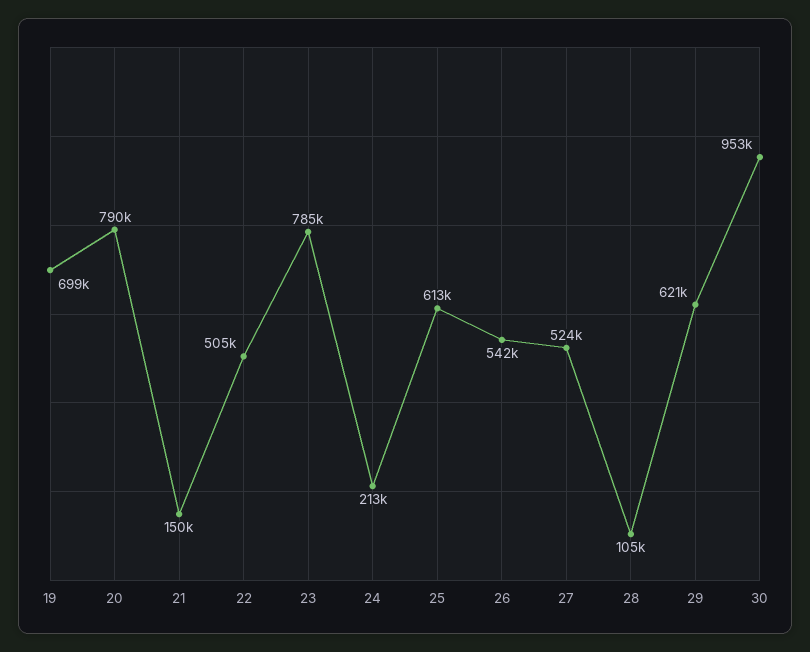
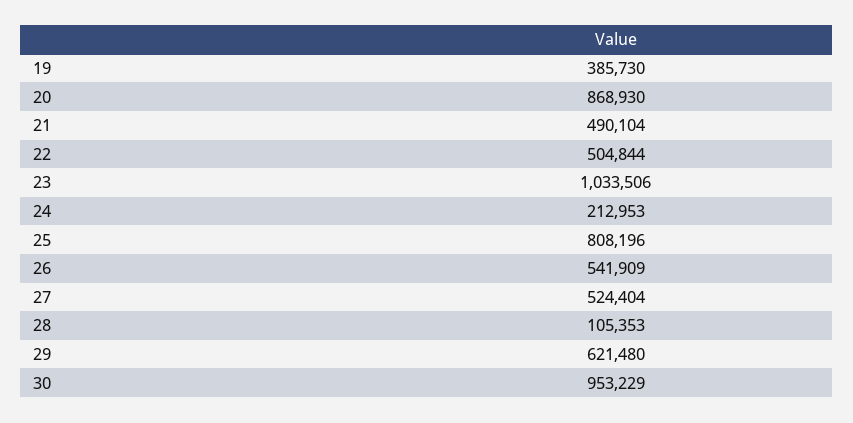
19: 699000 -> 385730
20: 790000 -> 868930
21: 150000 -> 490104
23: 785000 -> 1033506
25: 613000 -> 808196

